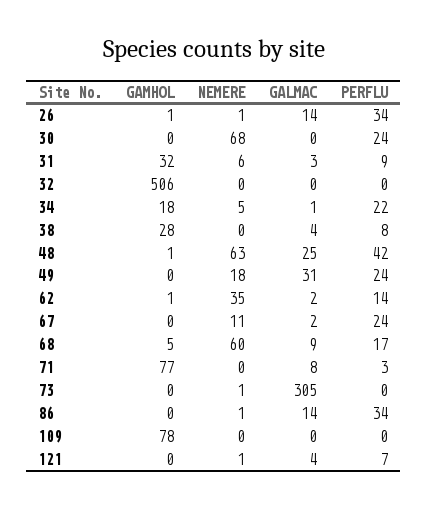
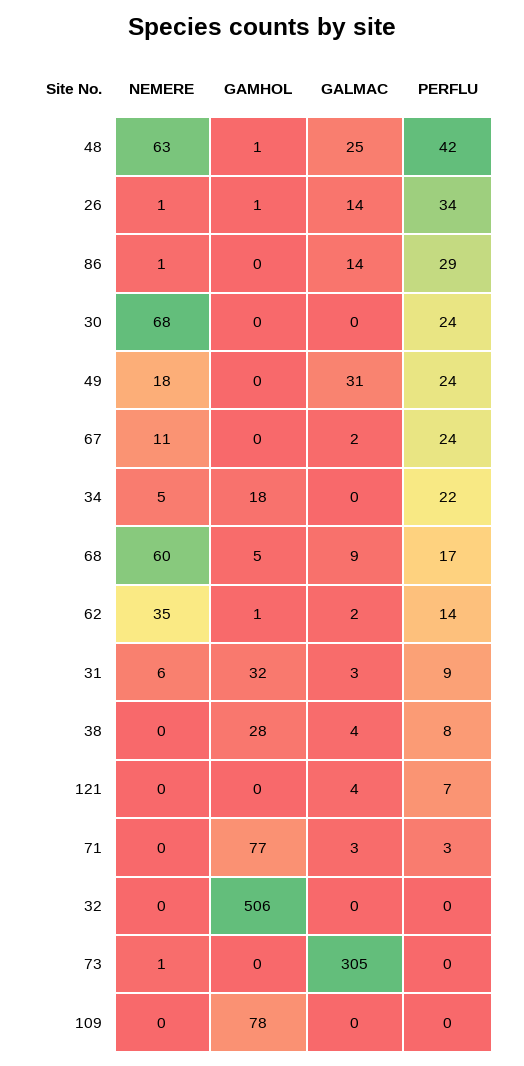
GALMAC, 34: 1 -> 0
GALMAC, 71: 8 -> 3
PERFLU, 86: 34 -> 29
NEMERE, 121: 1 -> 0

